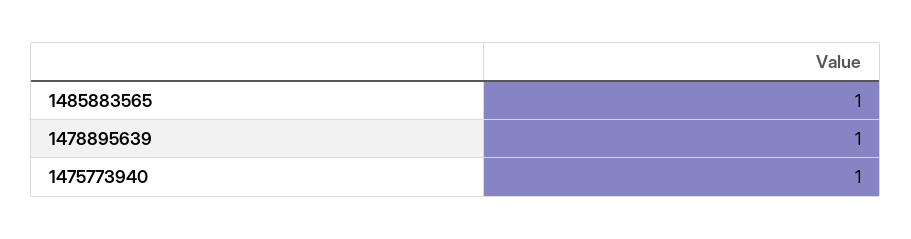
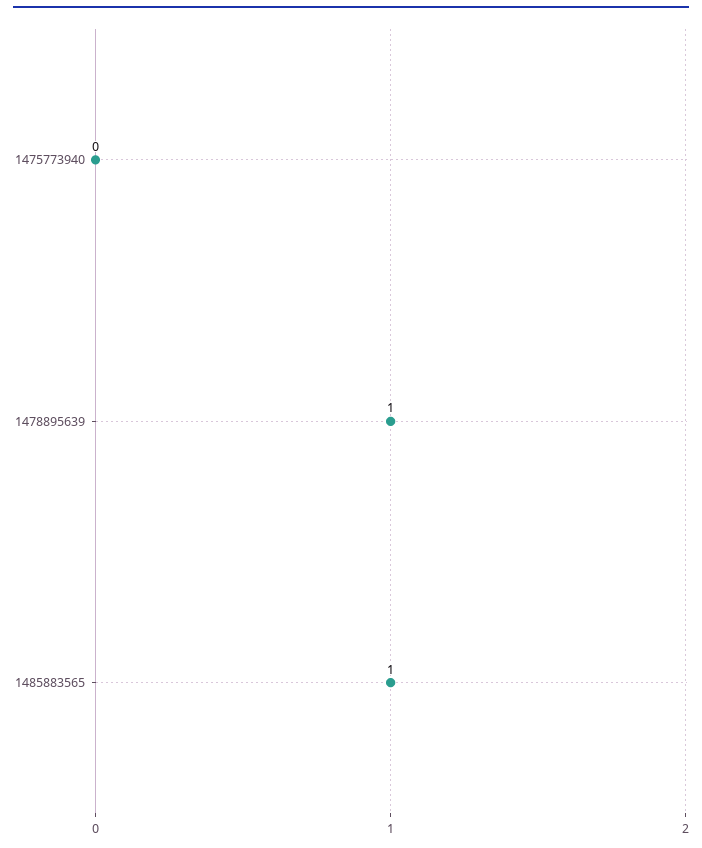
1475773940: 1 -> 0

